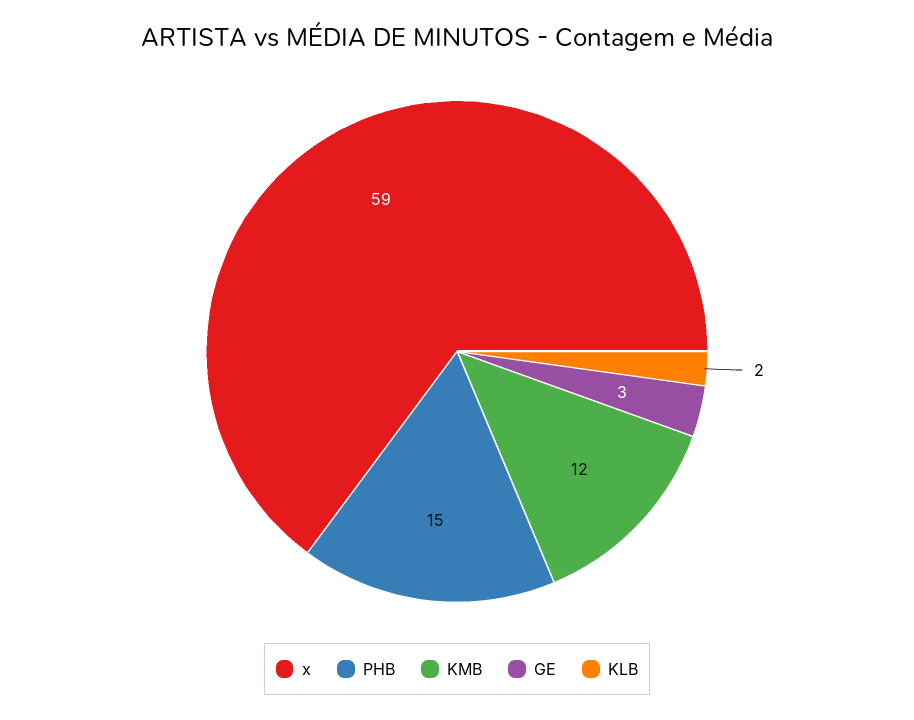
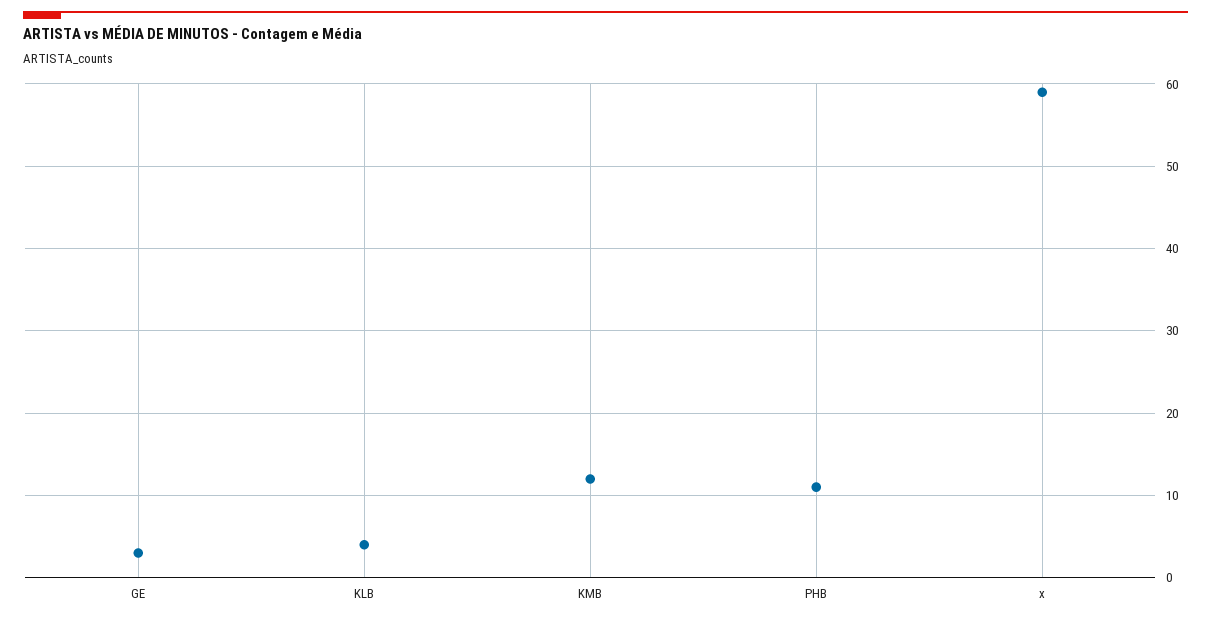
PHB: 15 -> 11
KLB: 2 -> 4

